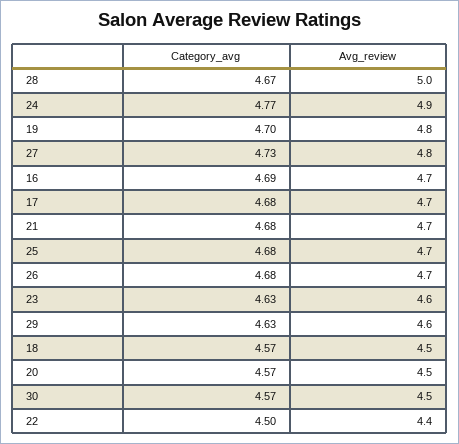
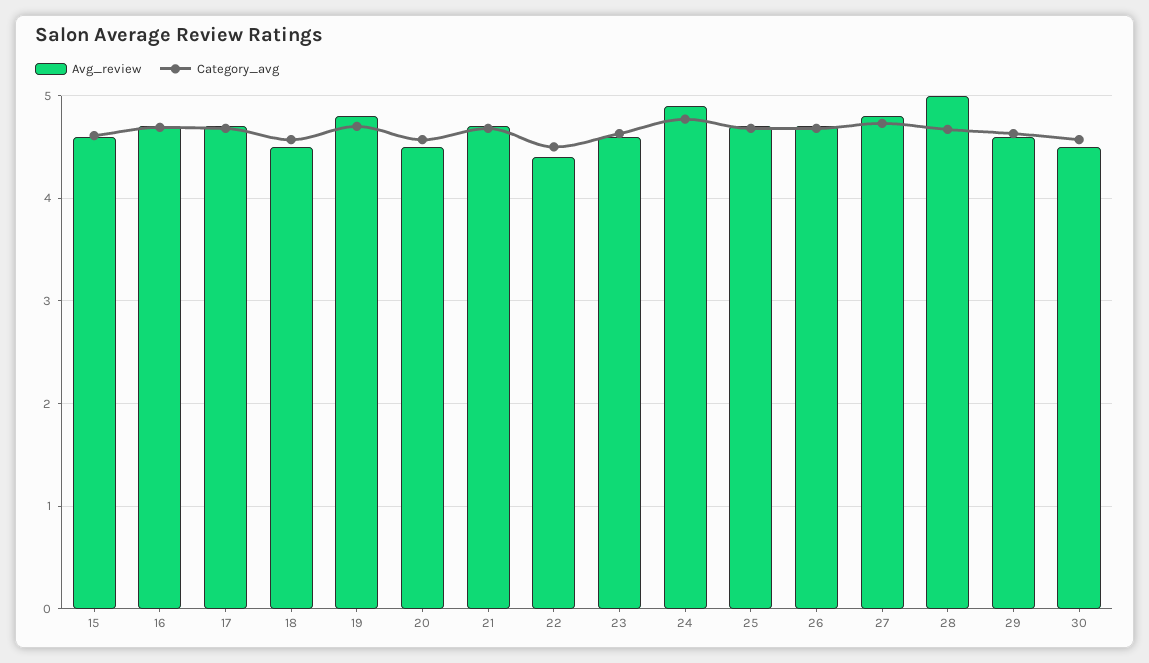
Avg_review, 15: none -> 4.6
Category_avg, 15: none -> 4.6

